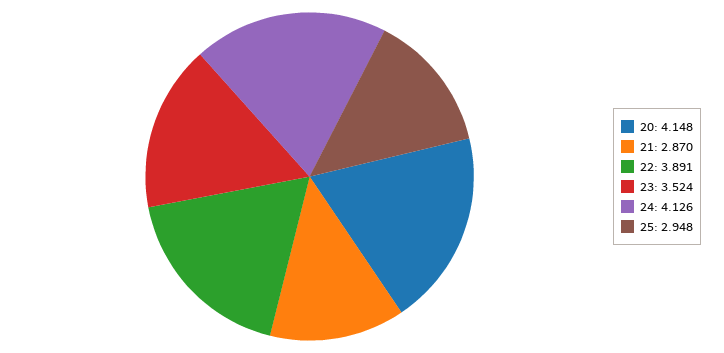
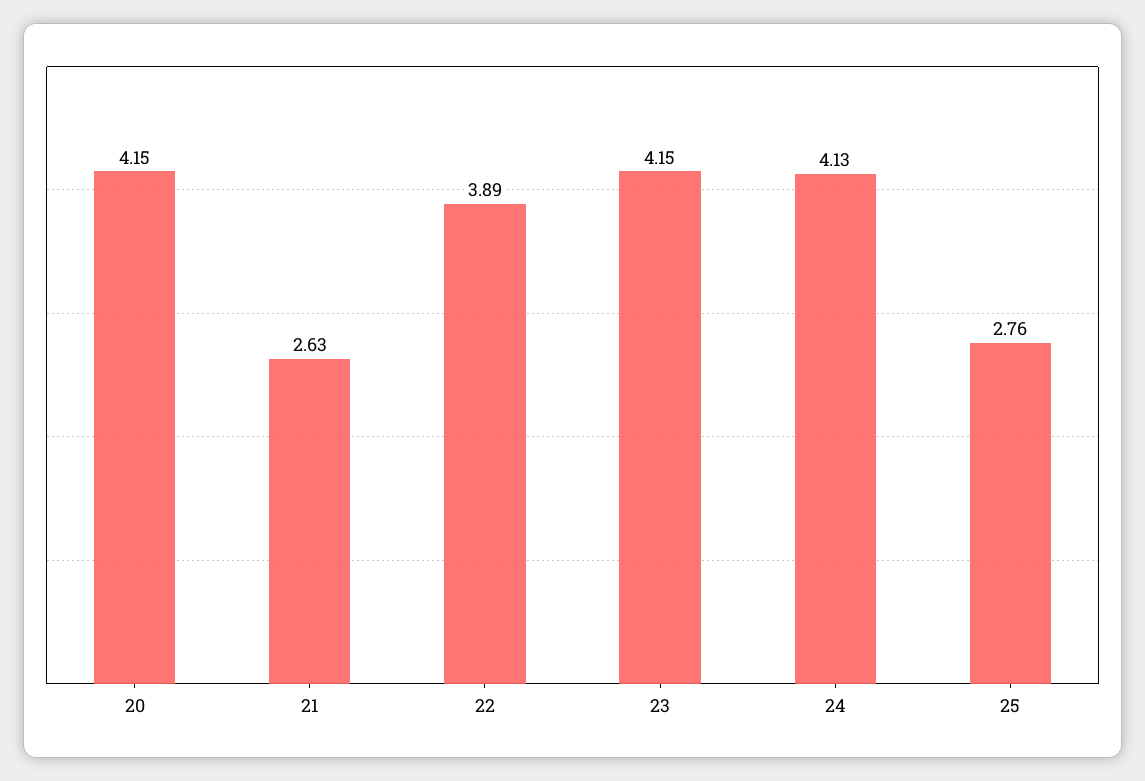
21: 2.87 -> 2.63
23: 3.524 -> 4.15
25: 2.948 -> 2.76

